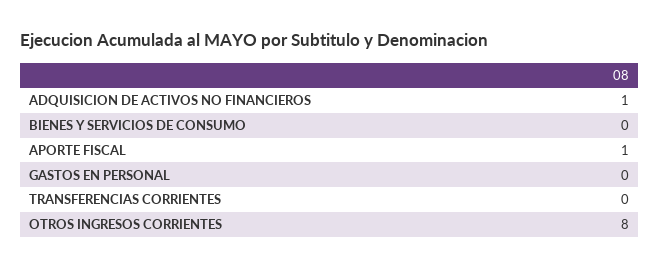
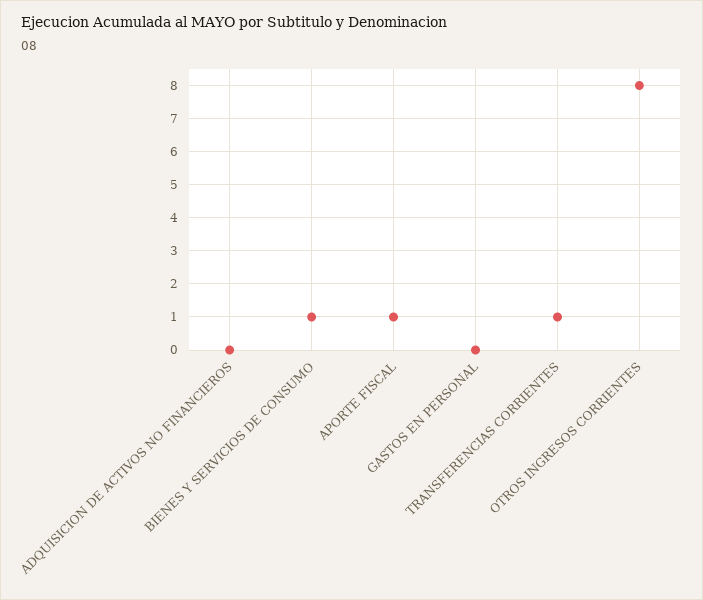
ADQUISICION DE ACTIVOS NO FINANCIEROS: 1 -> 0
BIENES Y SERVICIOS DE CONSUMO: 0 -> 1
TRANSFERENCIAS CORRIENTES: 0 -> 1

